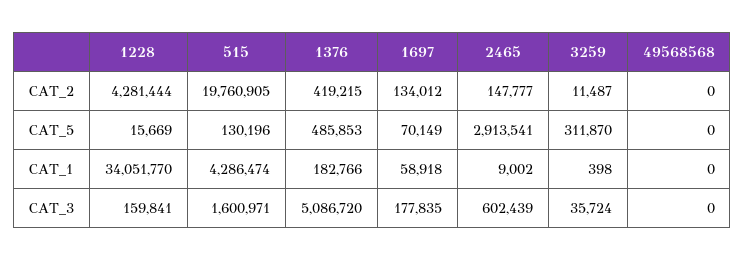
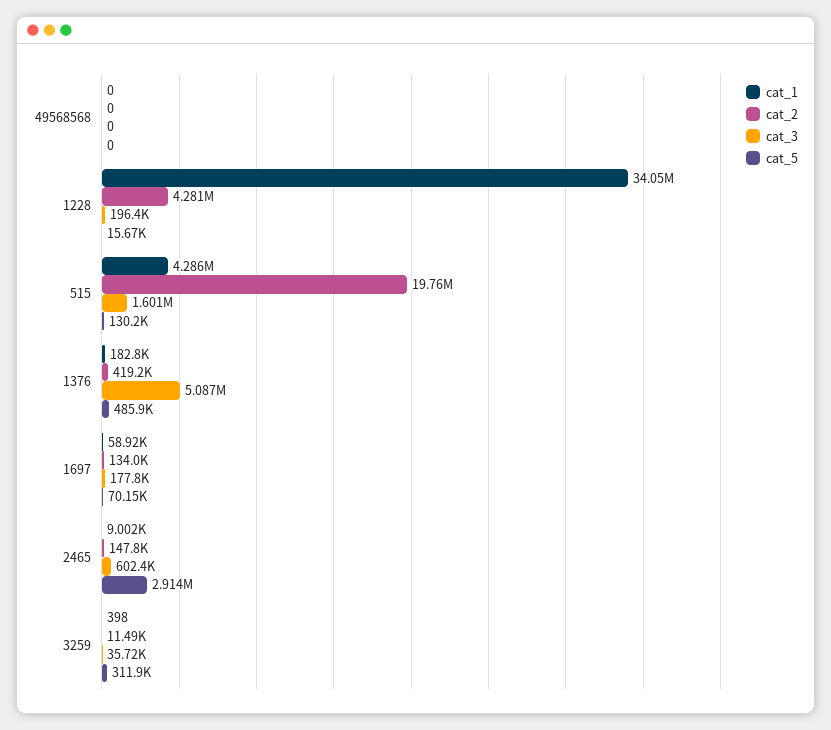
CAT_3, 1228: 159841 -> 196400

